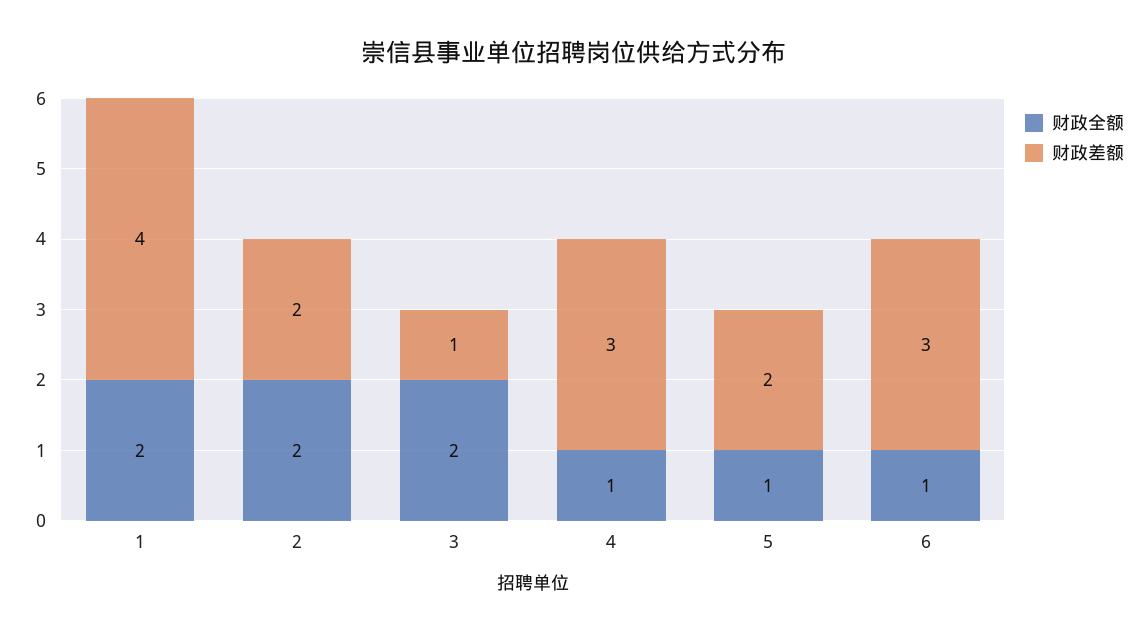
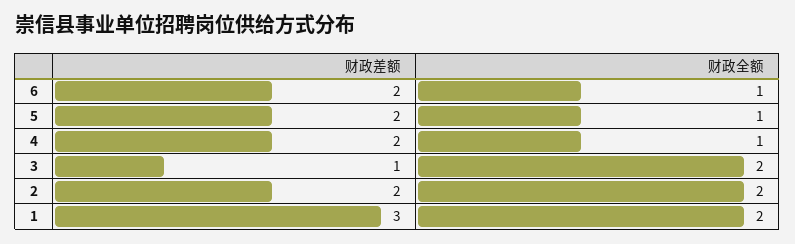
财政差额, 1: 4 -> 3
财政差额, 4: 3 -> 2
财政差额, 6: 3 -> 2

